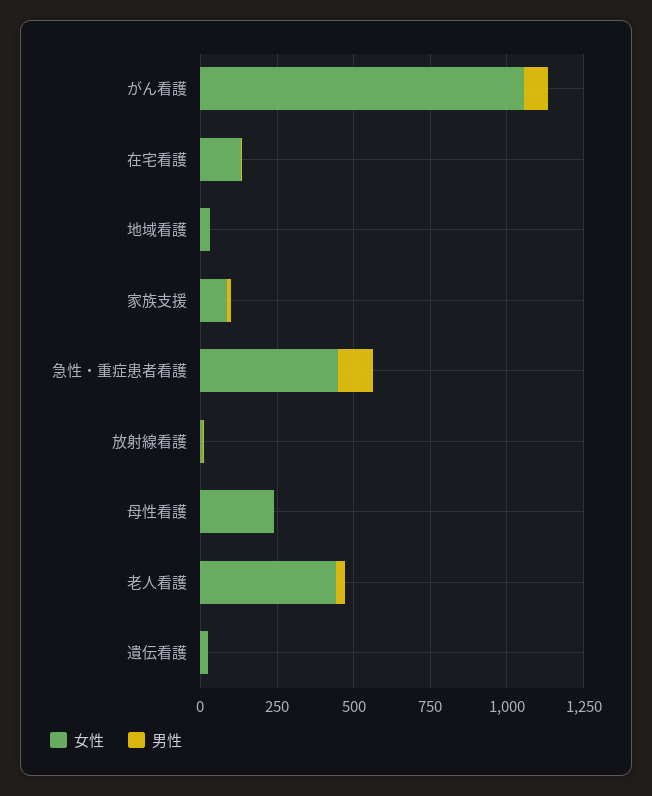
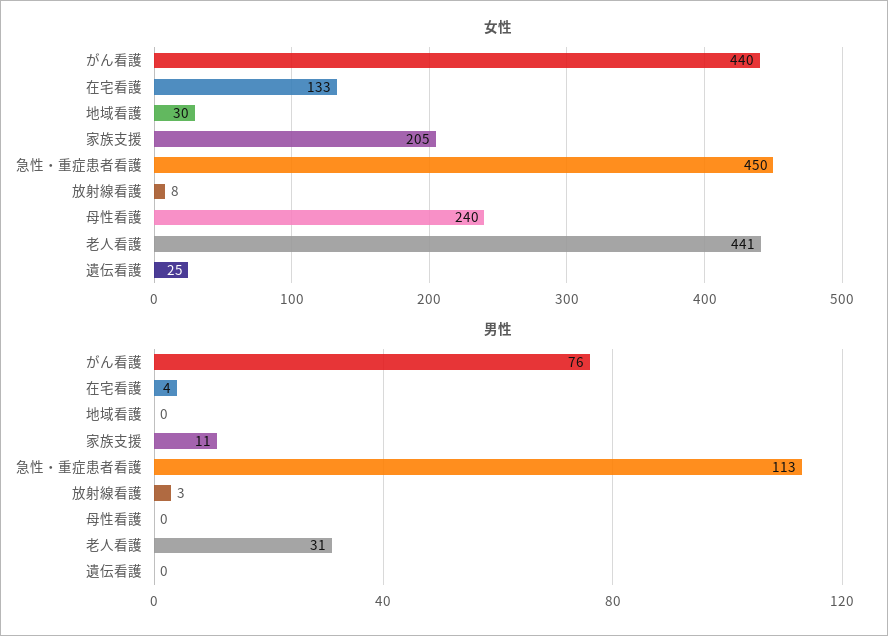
女性, がん看護: 1050 -> 440
女性, 家族支援: 100 -> 205

